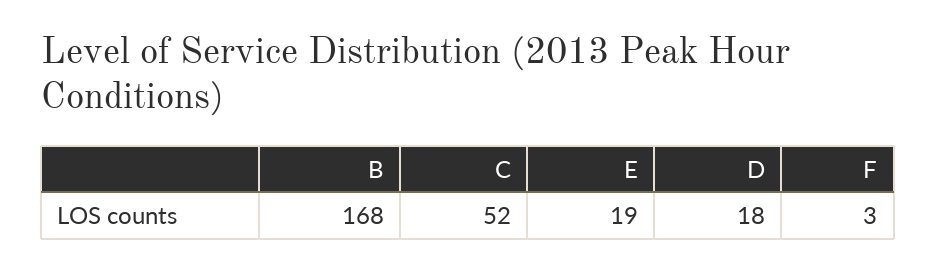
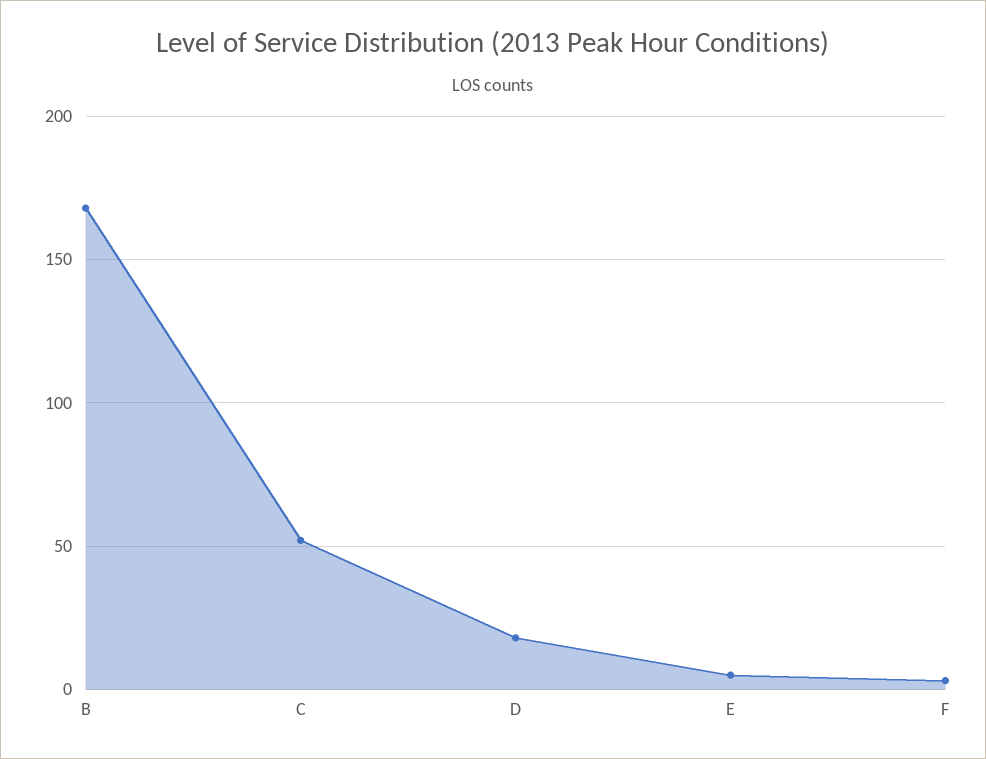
E: 19 -> 5

